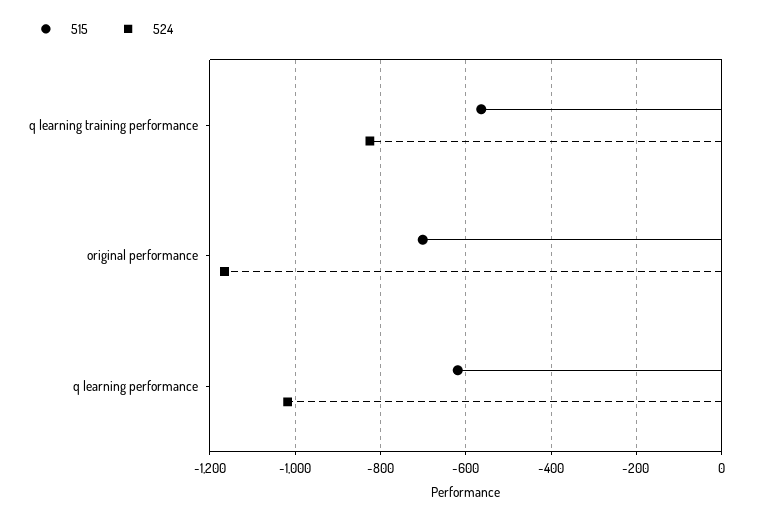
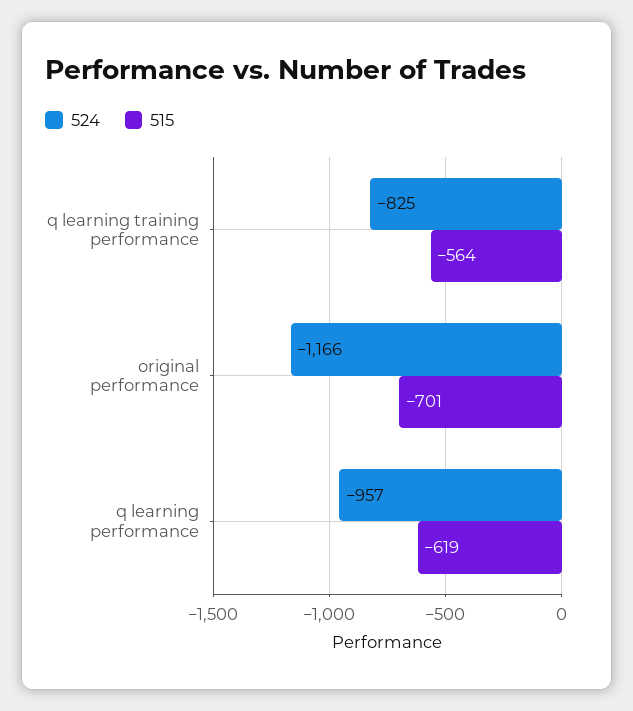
524, q learning performance: -1020 -> -957

